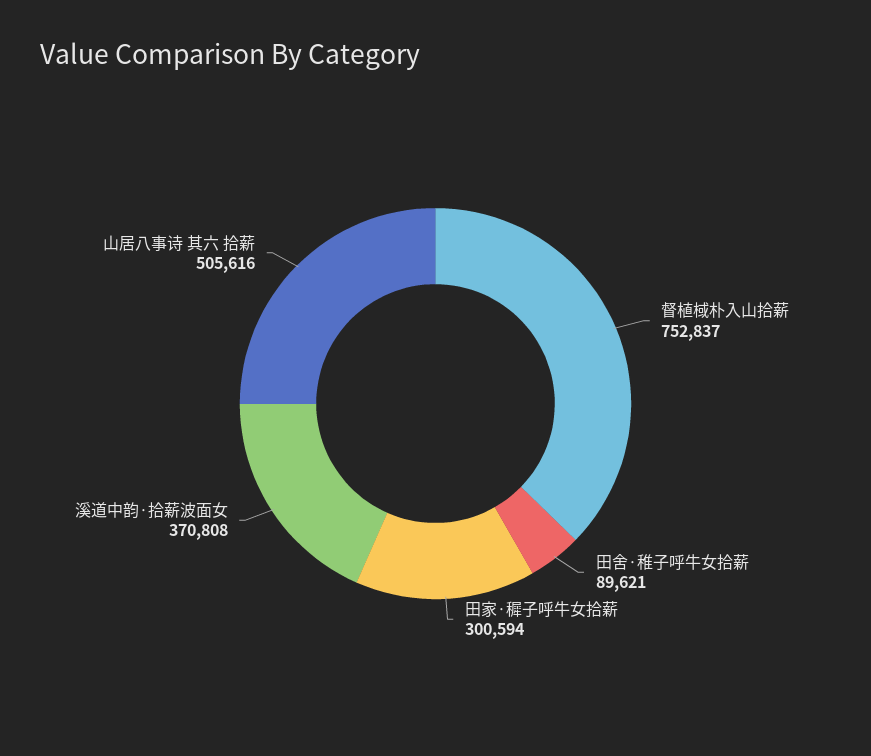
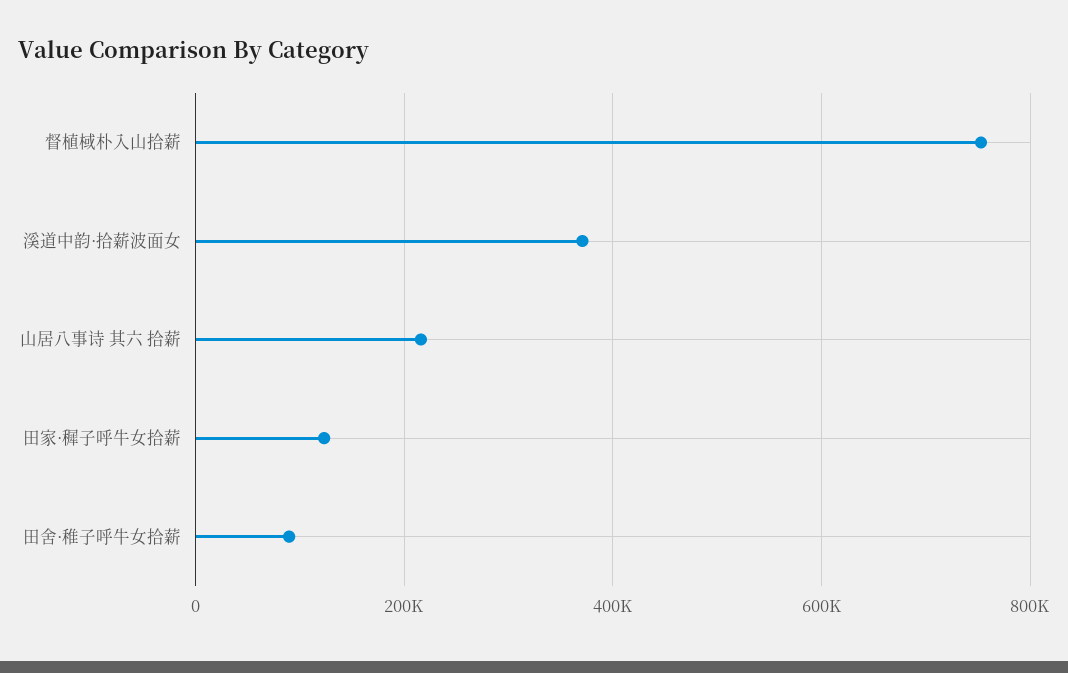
田家·穉子呼牛女拾薪: 300594 -> 120000
山居八事诗 其六 拾薪: 505616 -> 220000

